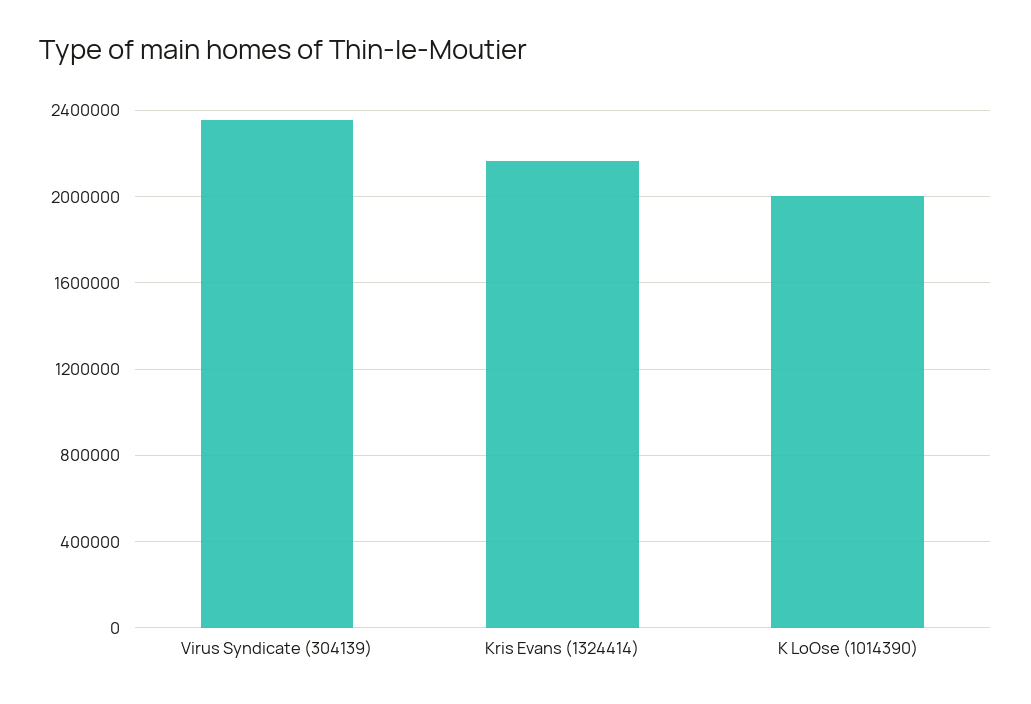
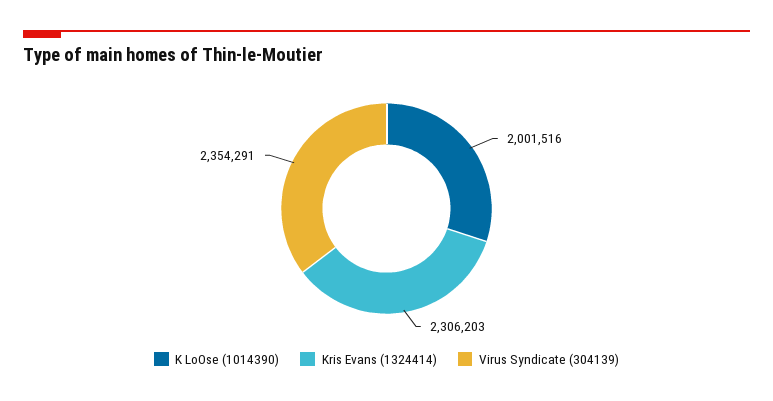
Kris Evans (1324414): 2150000 -> 2306203

